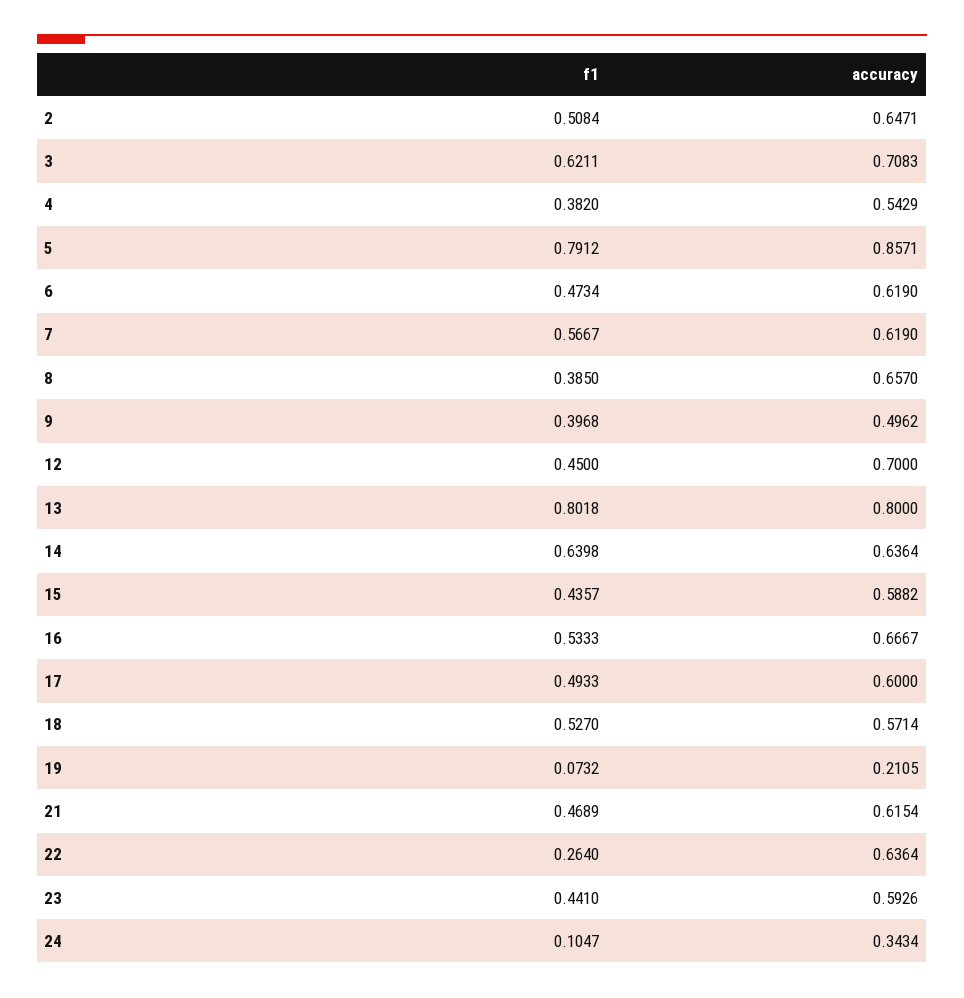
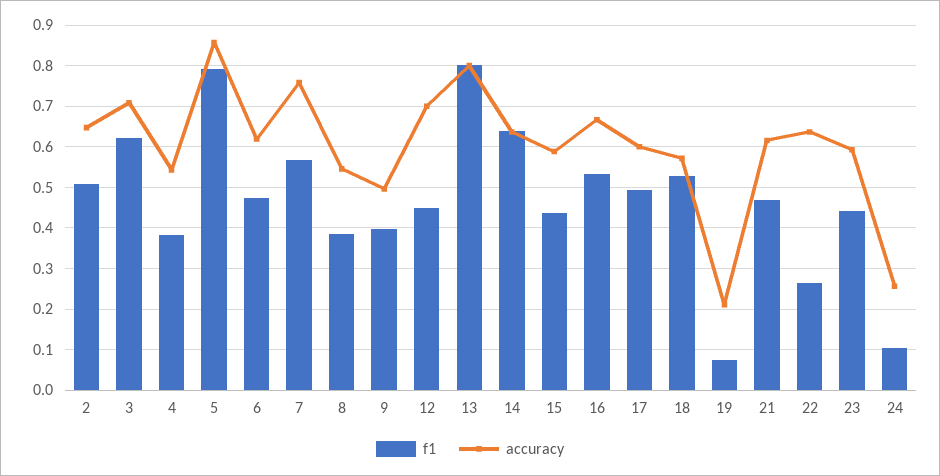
accuracy, 7: 0.619 -> 0.76
accuracy, 8: 0.657 -> 0.54
accuracy, 24: 0.3434 -> 0.26

